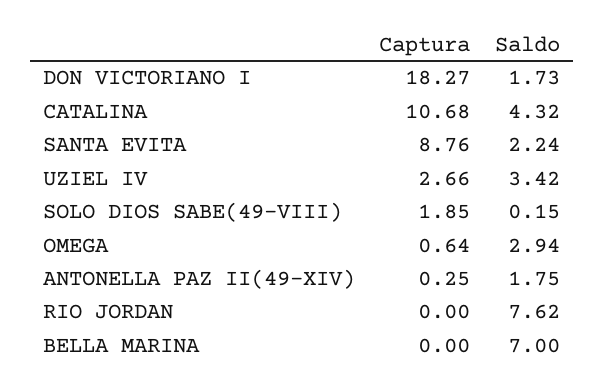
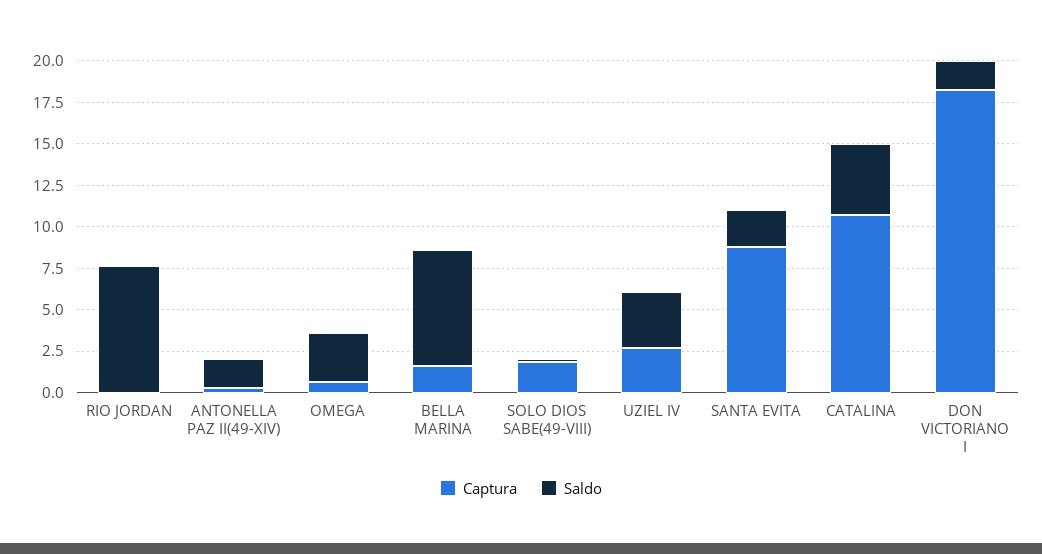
Captura, BELLA MARINA: 0 -> 1.5

